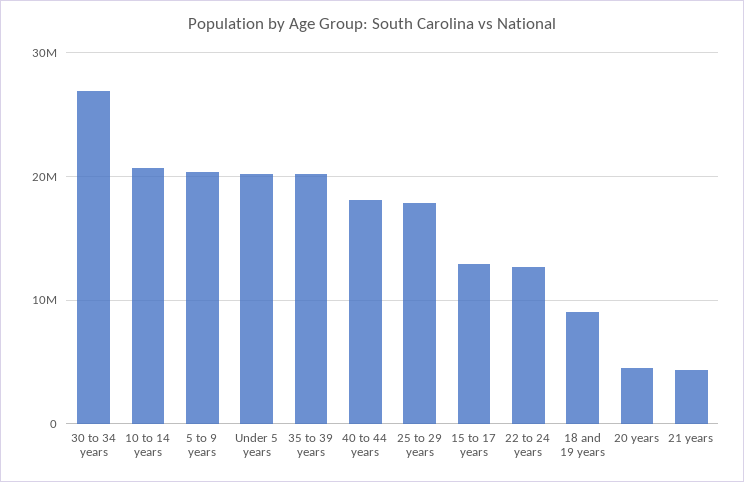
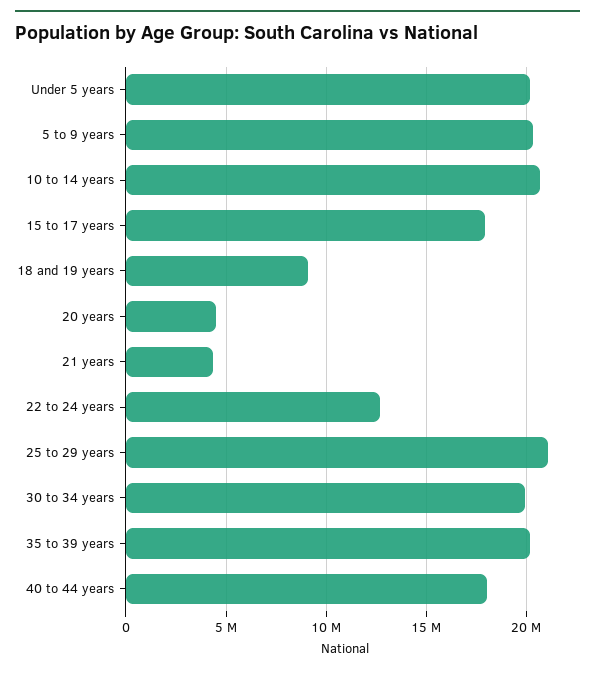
30 to 34 years: 27000000 -> 20000000
25 to 29 years: 18000000 -> 21000000
15 to 17 years: 13000000 -> 18000000

